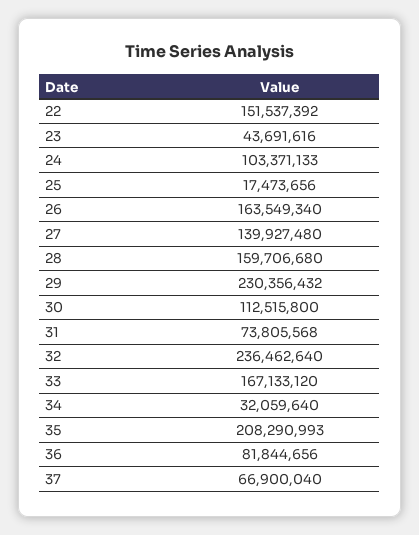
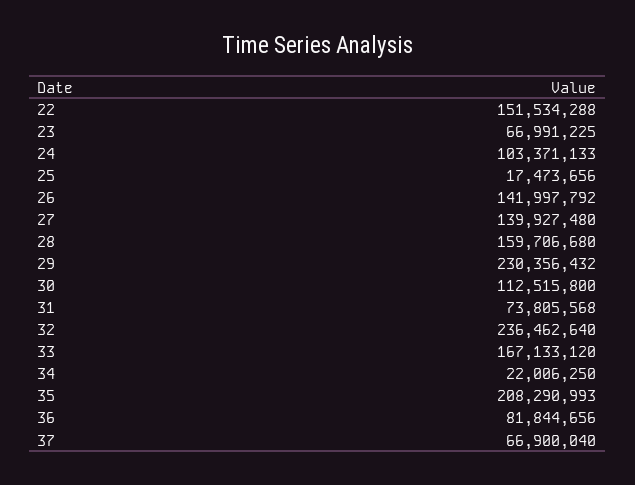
22: 151537392 -> 151534288
23: 43691616 -> 66991225
26: 163549340 -> 141997792
34: 32059640 -> 22006250

